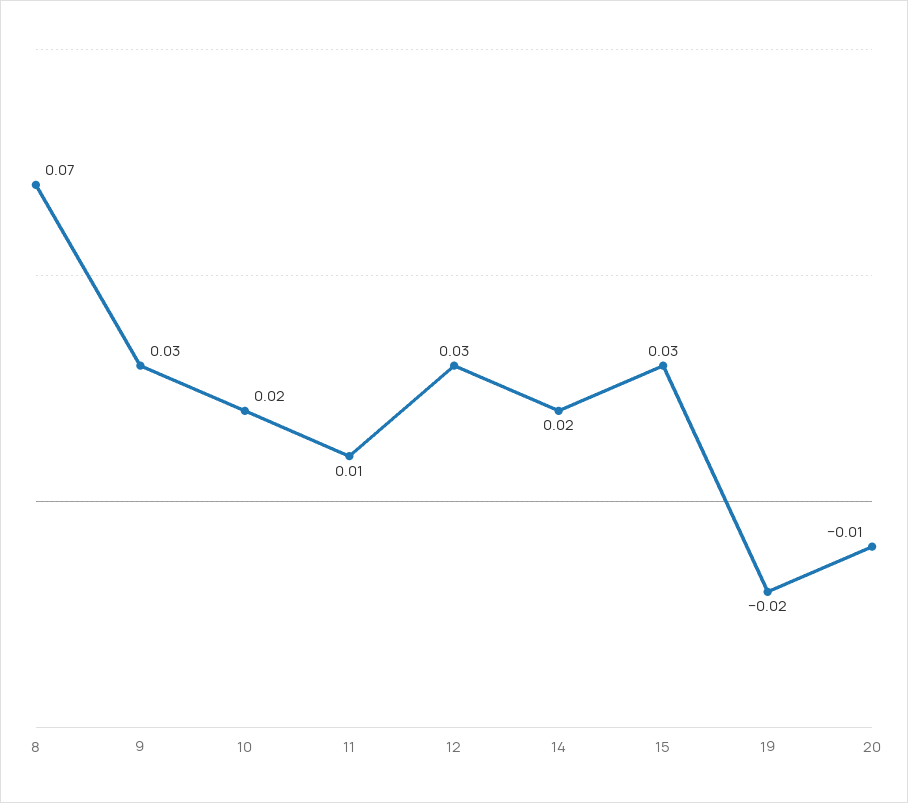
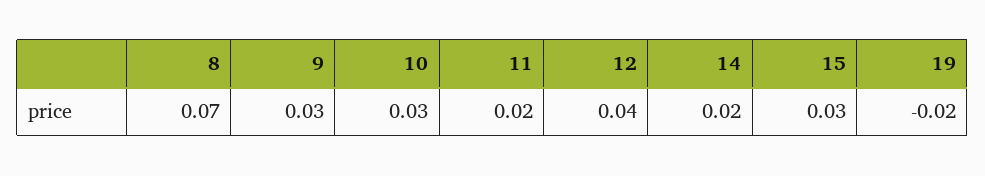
10: 0.02 -> 0.03
11: 0.01 -> 0.02
12: 0.03 -> 0.04
20: -0.01 -> none

